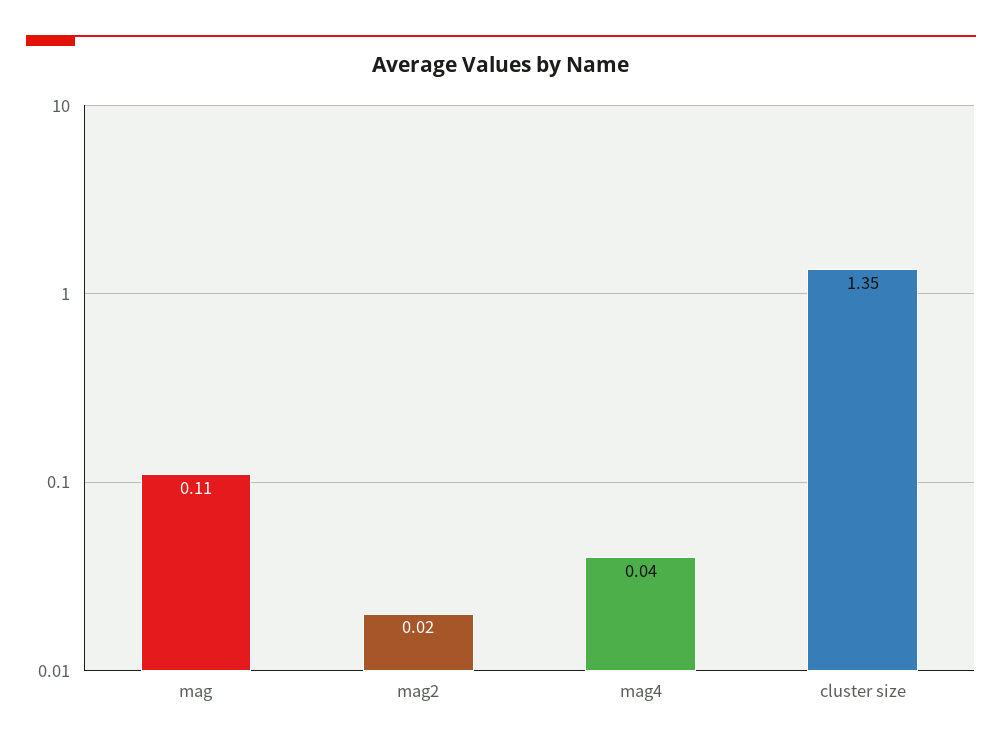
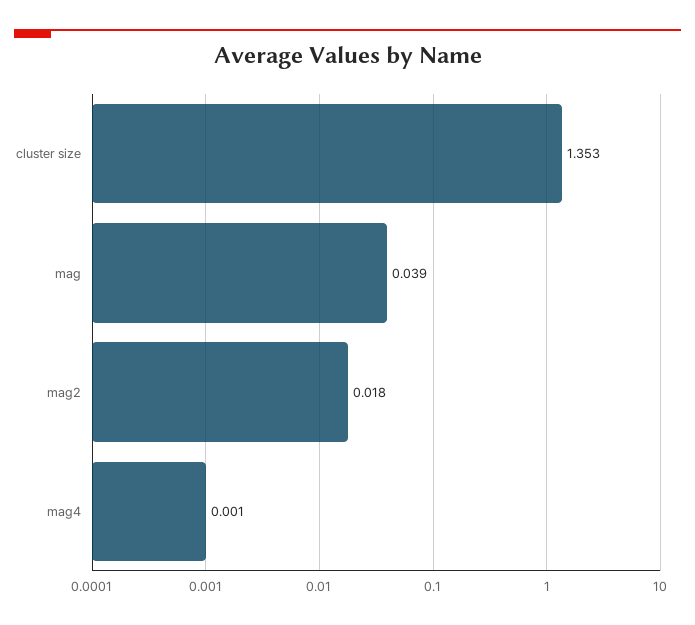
mag: 0.11 -> 0.039
mag4: 0.04 -> 0.001

